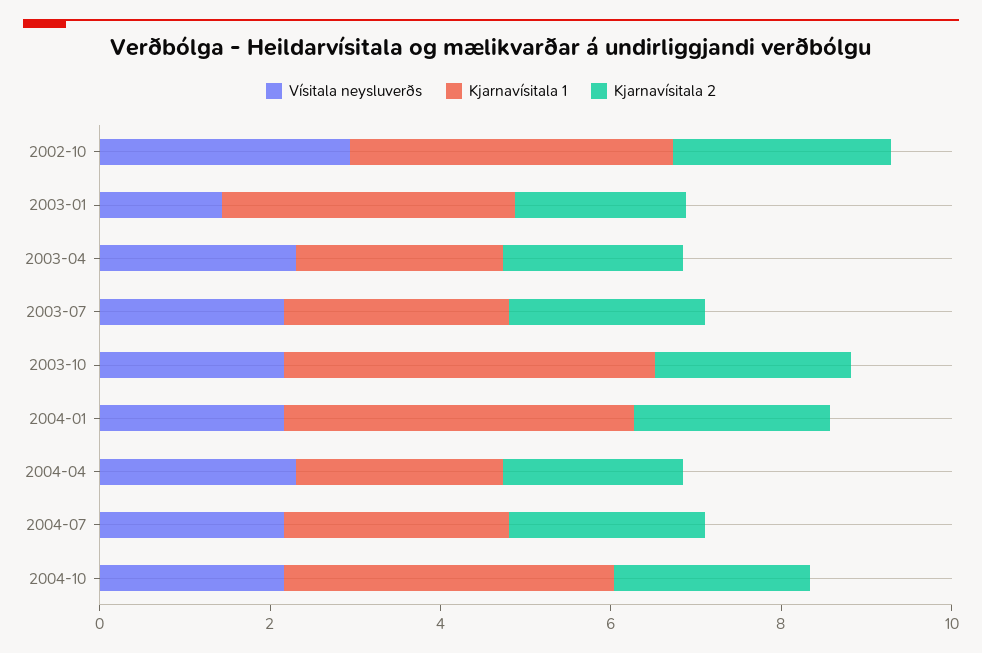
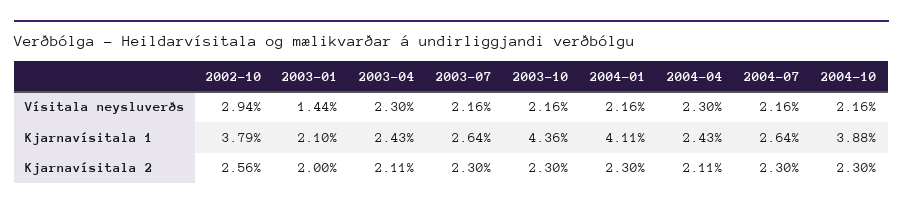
Kjarnavísitala 1, 2003-01: 3.5 -> 2.1

